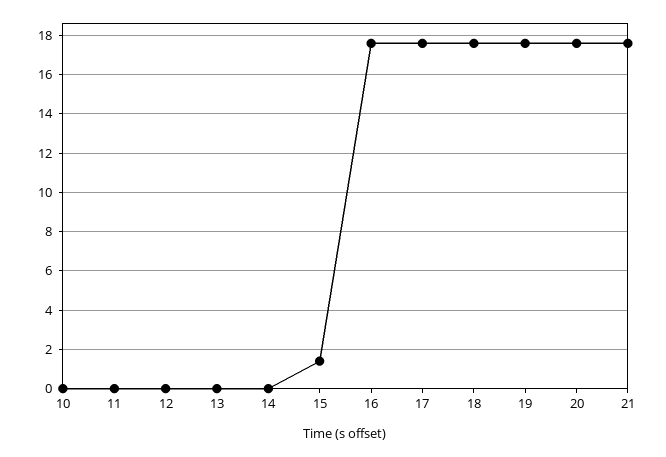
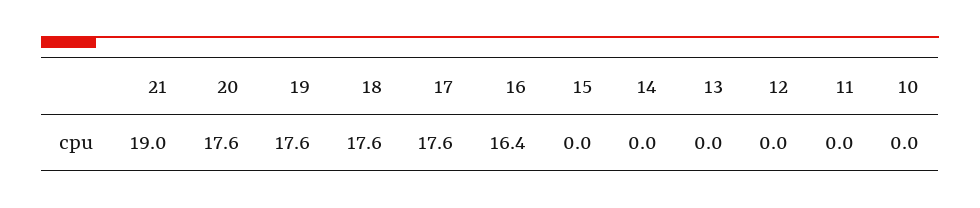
15: 1.5 -> 0
16: 17.5 -> 16.4
21: 17.5 -> 19

